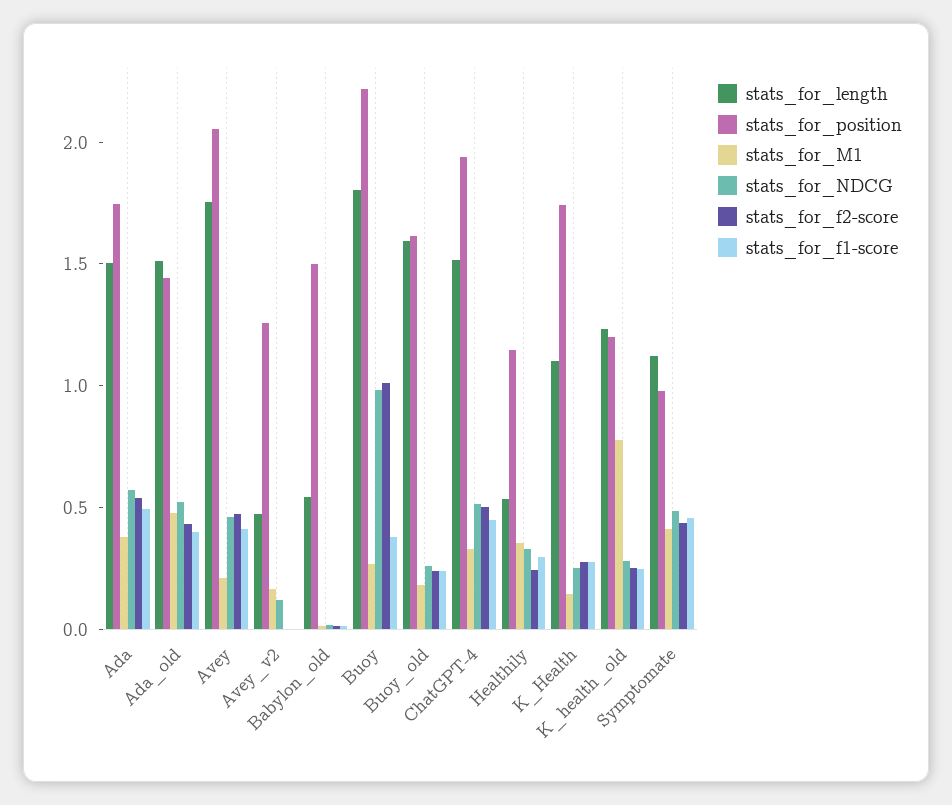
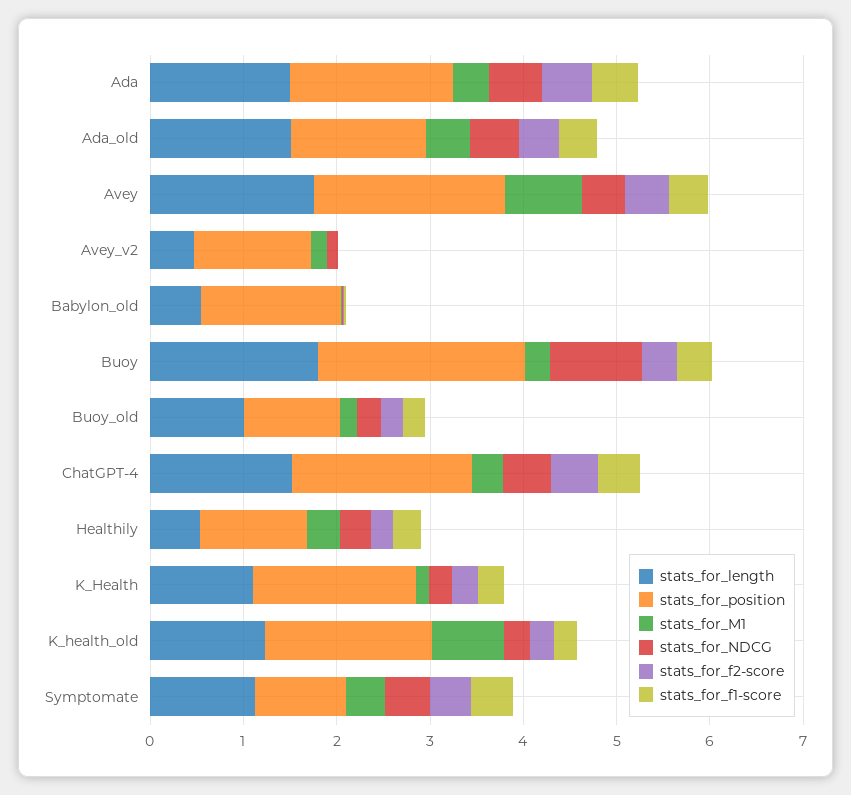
stats_for_M1, Avey: 0.2 -> 0.8
stats_for_f2-score, Buoy: 1 -> 0.4
stats_for_length, Buoy_old: 1.6 -> 1
stats_for_position, Buoy_old: 1.6 -> 1
stats_for_position, K_health_old: 1.2 -> 1.8

